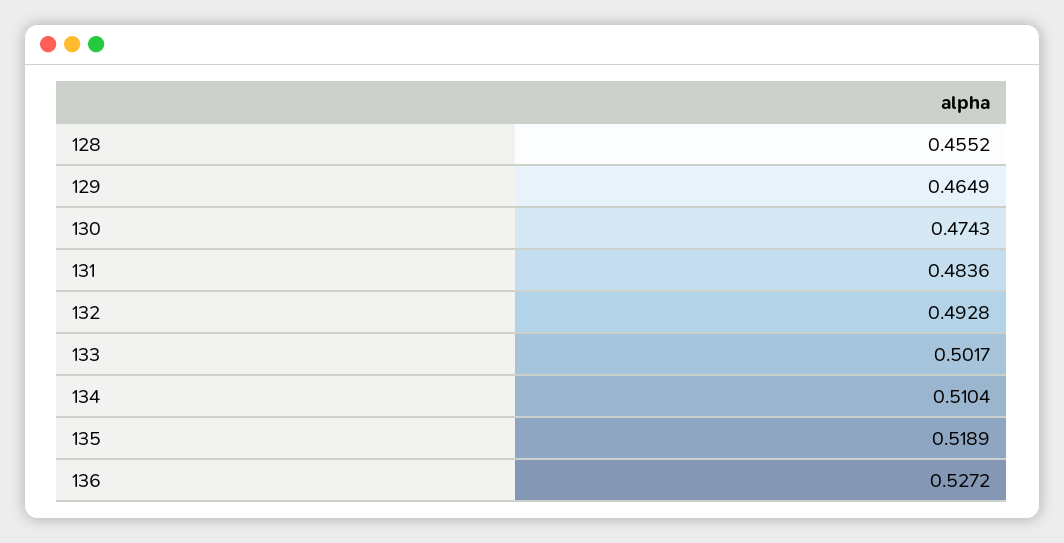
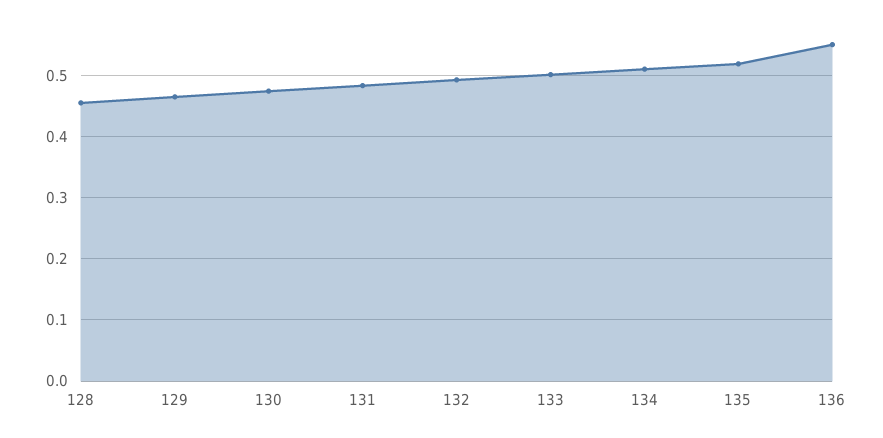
136: 0.5272 -> 0.55

